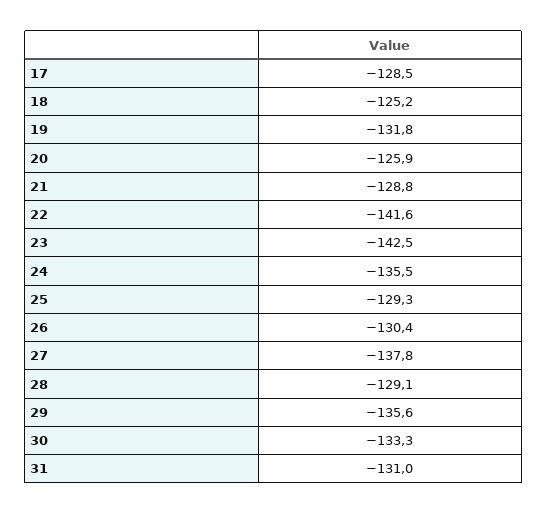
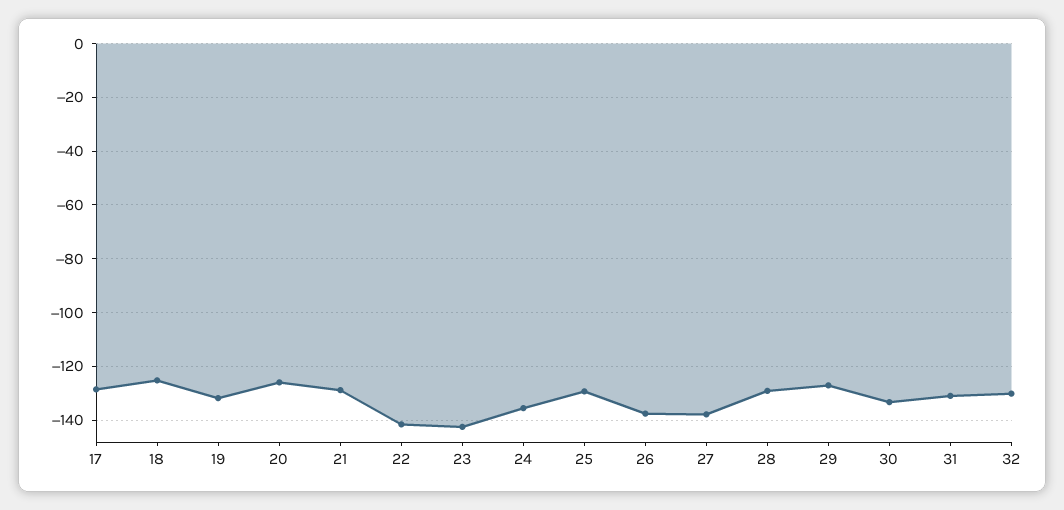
26: -130.4 -> -137.5
29: -135.6 -> -127.5
32: none -> -130

